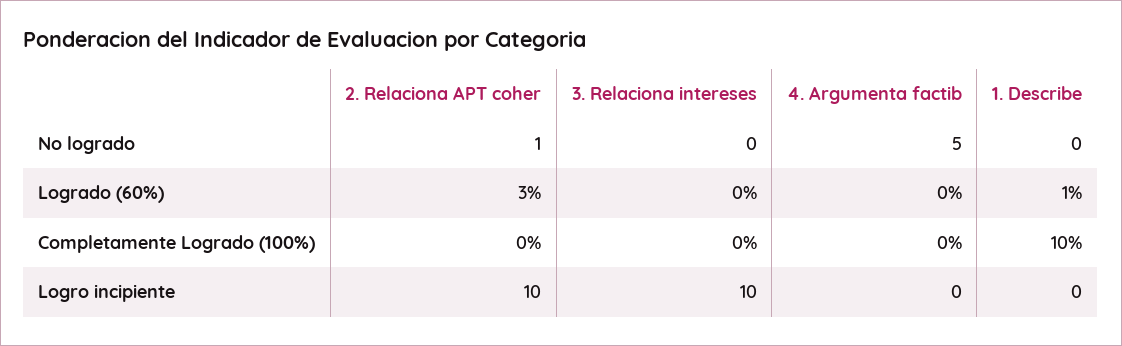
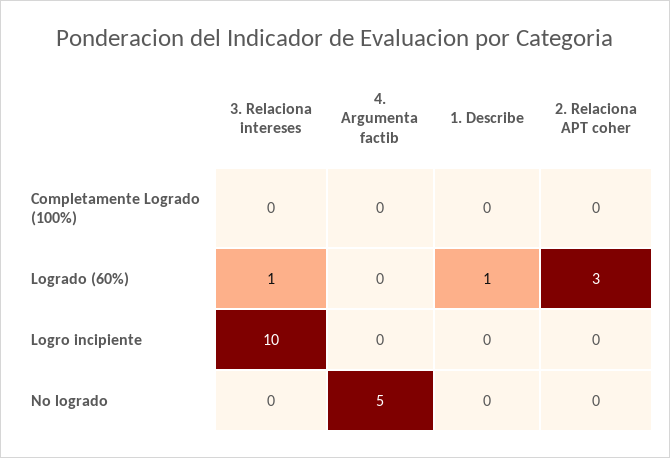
2. Relaciona APT coher, No logrado: 1 -> 0
3. Relaciona intereses, Logrado (60%): 0 -> 1
1. Describe, Completamente Logrado (100%): 10 -> 0
2. Relaciona APT coher, Logro incipiente: 10 -> 0

